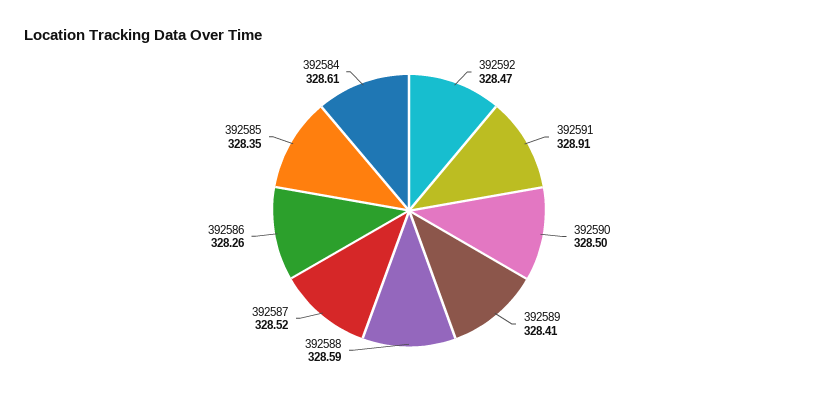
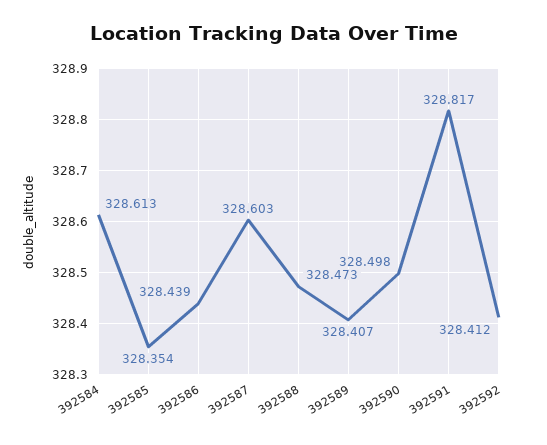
392592: 328.47 -> 328.412
392591: 328.91 -> 328.817
392588: 328.59 -> 328.473
392587: 328.52 -> 328.603
392586: 328.26 -> 328.439

